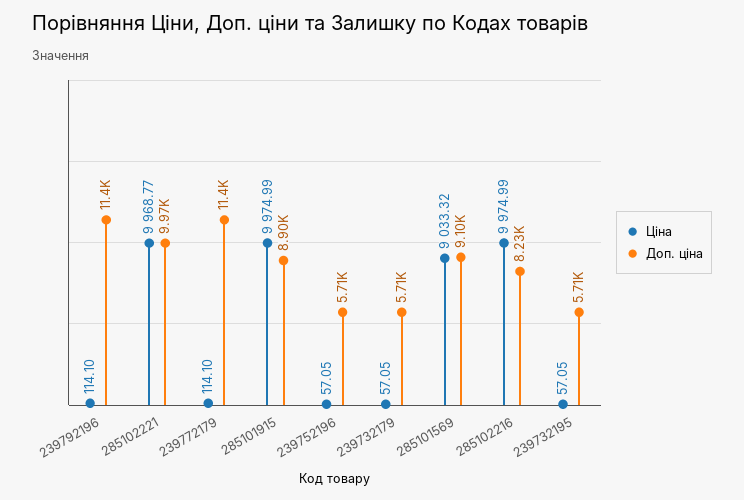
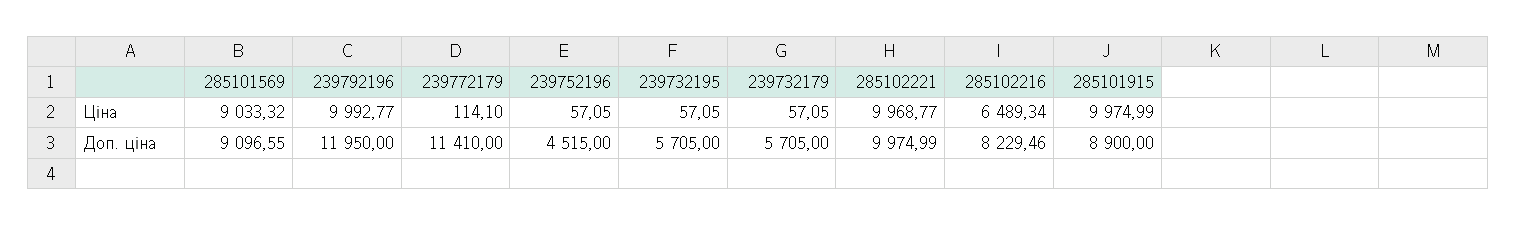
Ціна, 239792196: 114.1 -> 9992.77
Доп. ціна, 239792196: 11400 -> 11950
Доп. ціна, 239752196: 5710 -> 4515
Ціна, 285102216: 9974.99 -> 6489.34

